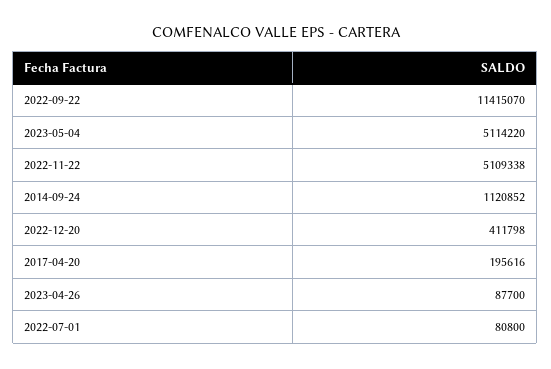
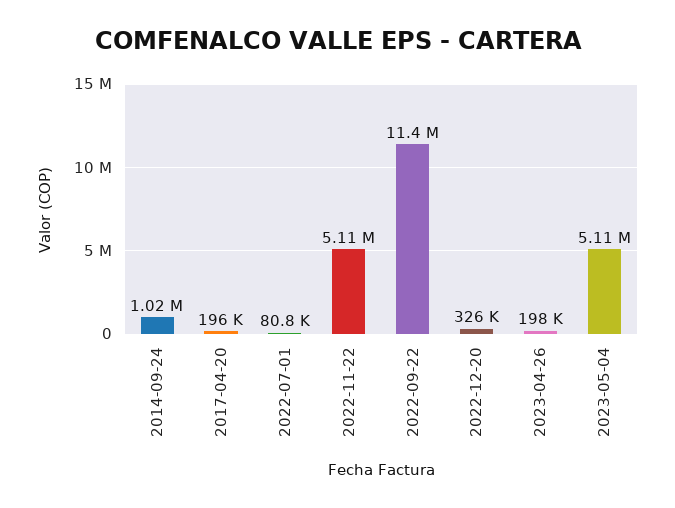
2014-09-24: 1120852 -> 1020000
2022-12-20: 411798 -> 326000
2023-04-26: 87700 -> 198000

